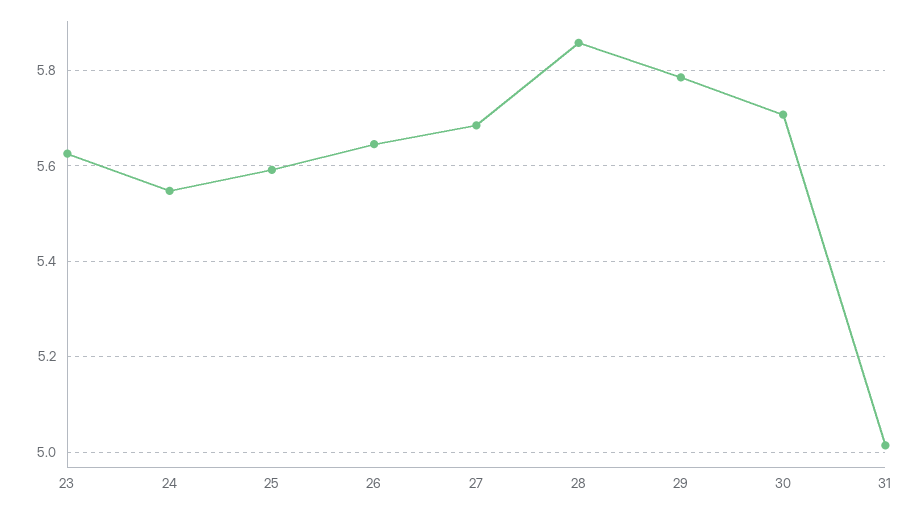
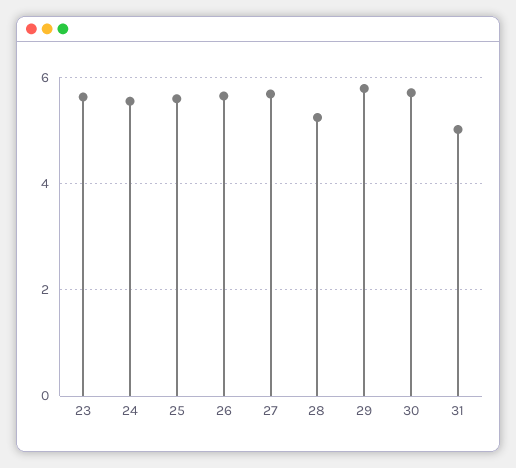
28: 5.86 -> 5.2

